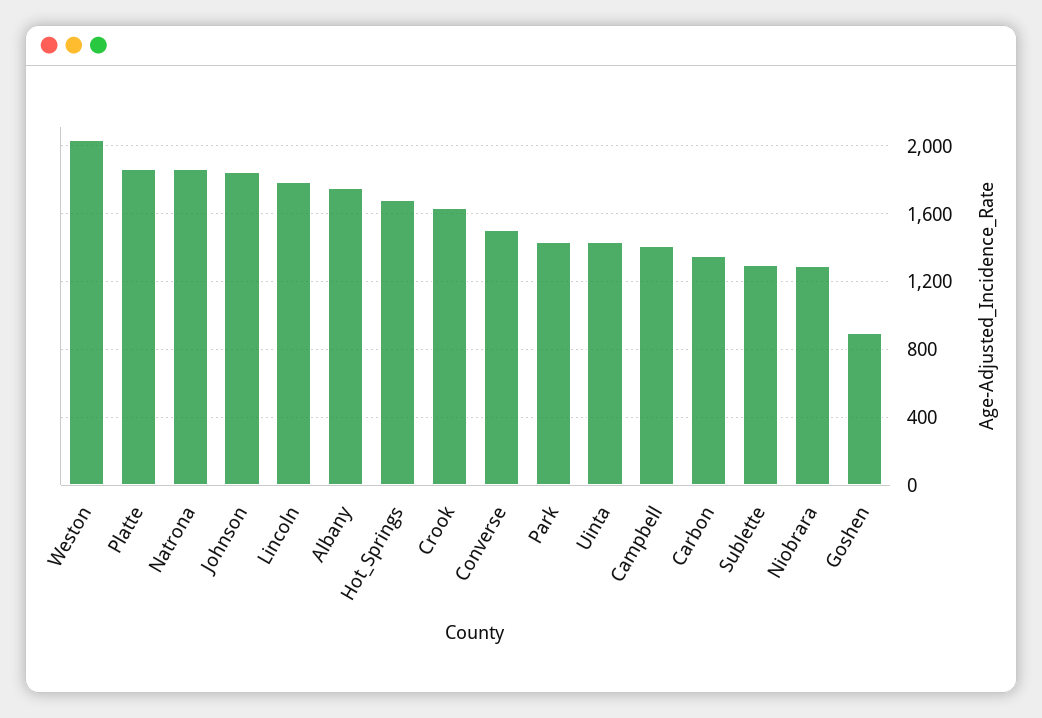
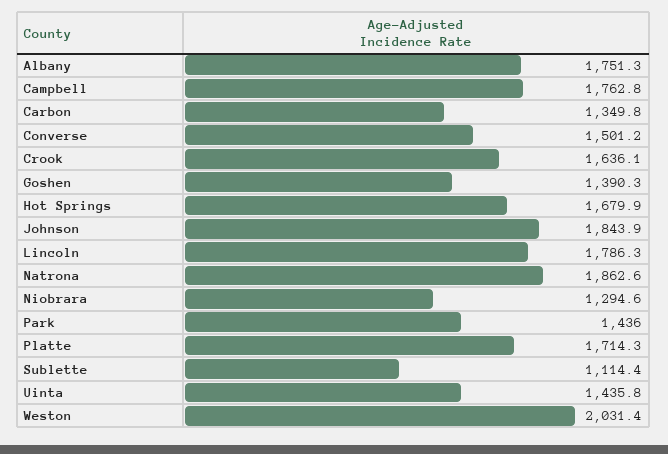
Platte: 1850 -> 1714.3
Campbell: 1400 -> 1762.8
Sublette: 1300 -> 1114.4
Goshen: 900 -> 1390.3

